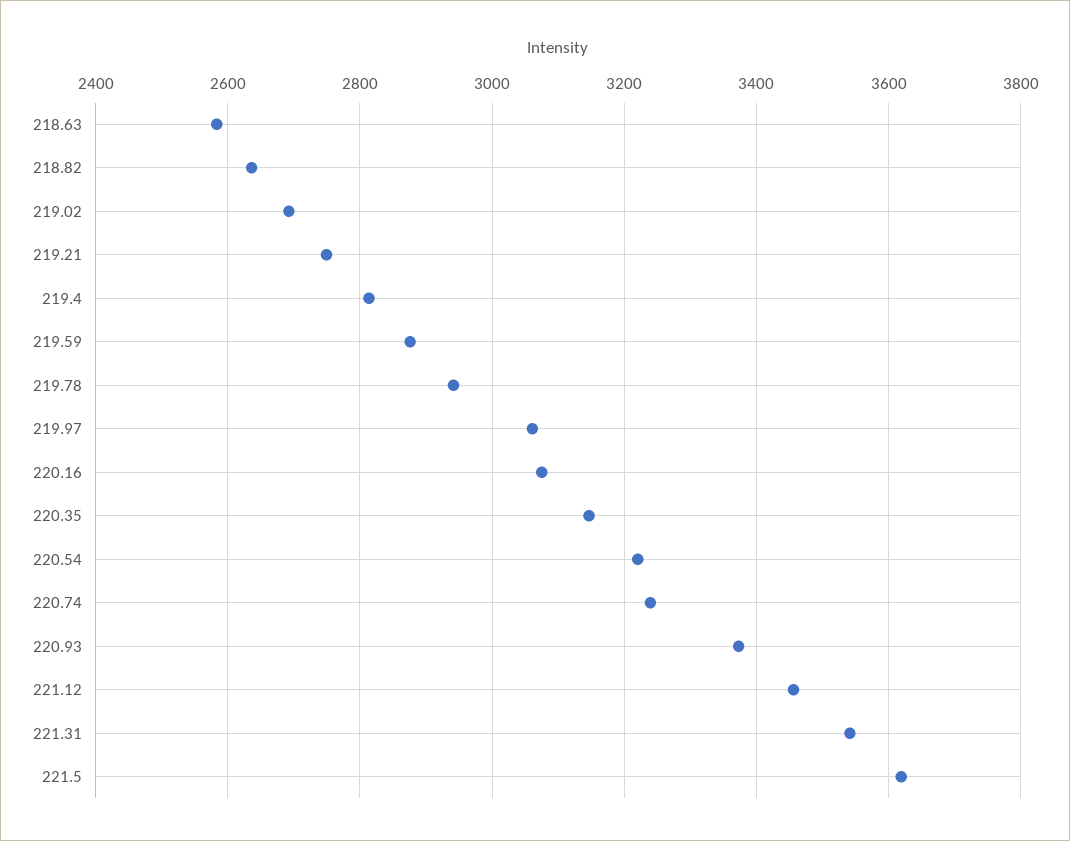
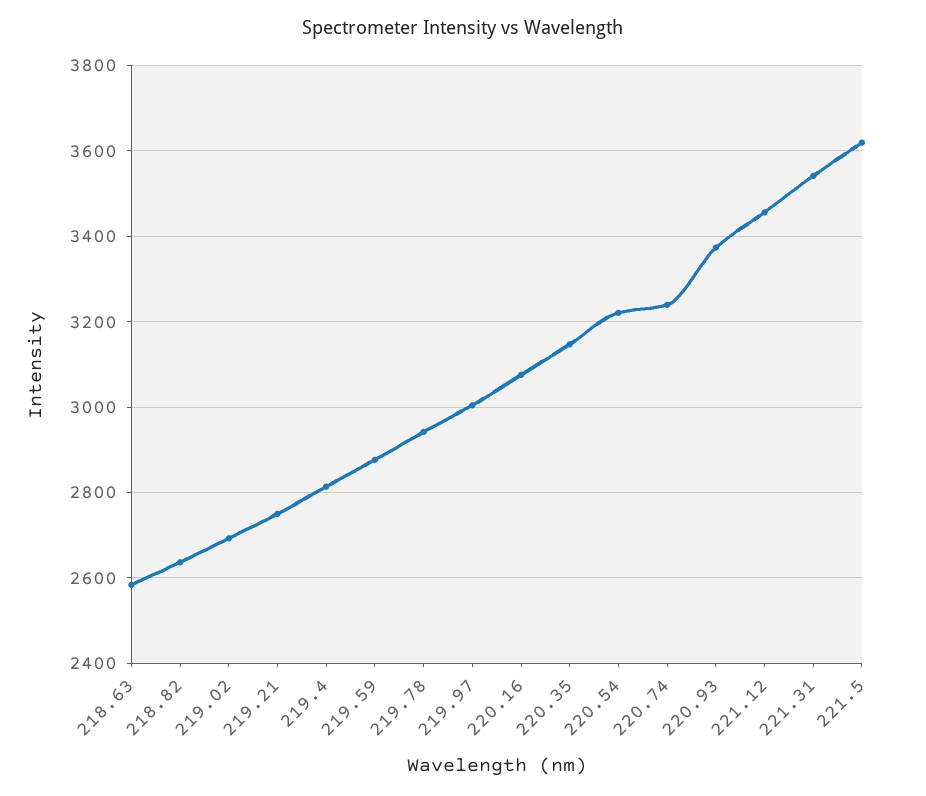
219.97: 3060 -> 3000

